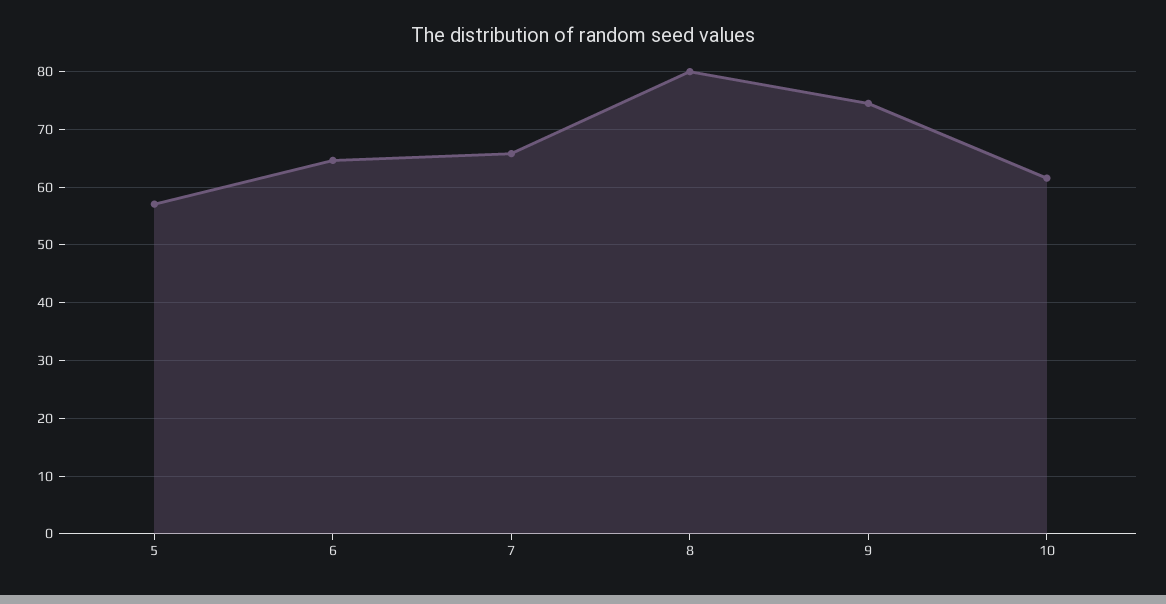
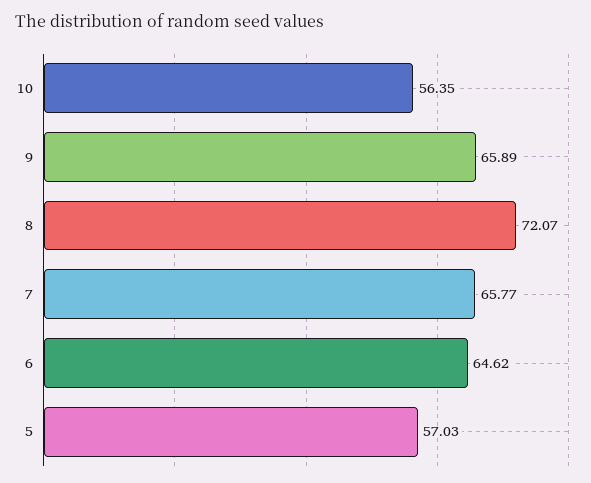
8: 80 -> 72.07
9: 74 -> 65.89
10: 62 -> 56.35

